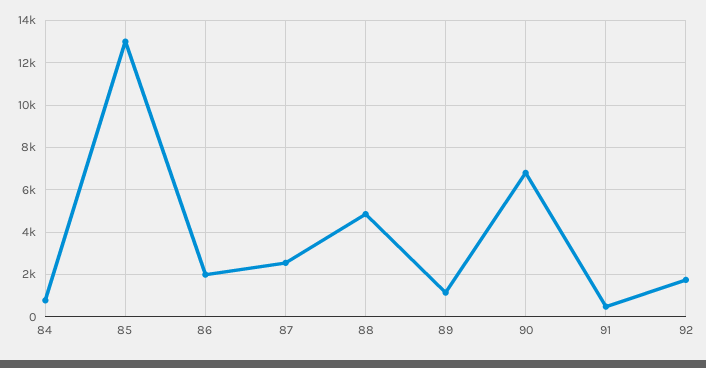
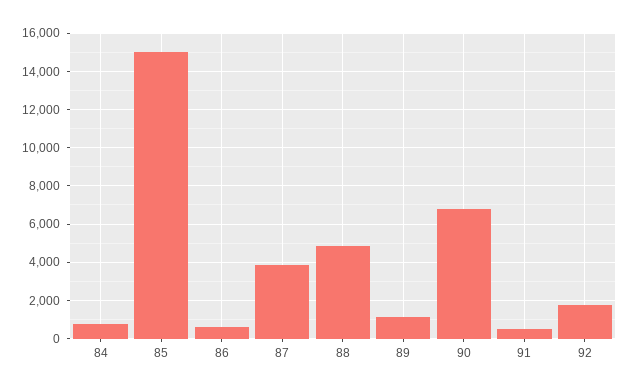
85: 13000 -> 15000
86: 2000 -> 500
87: 2500 -> 4000

